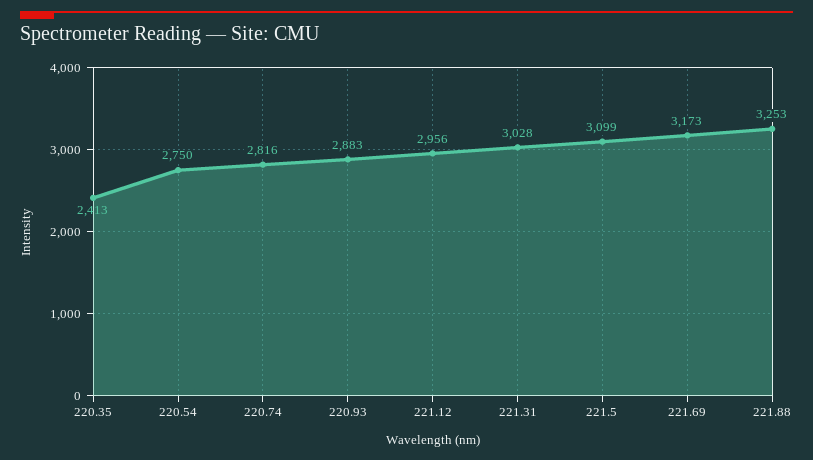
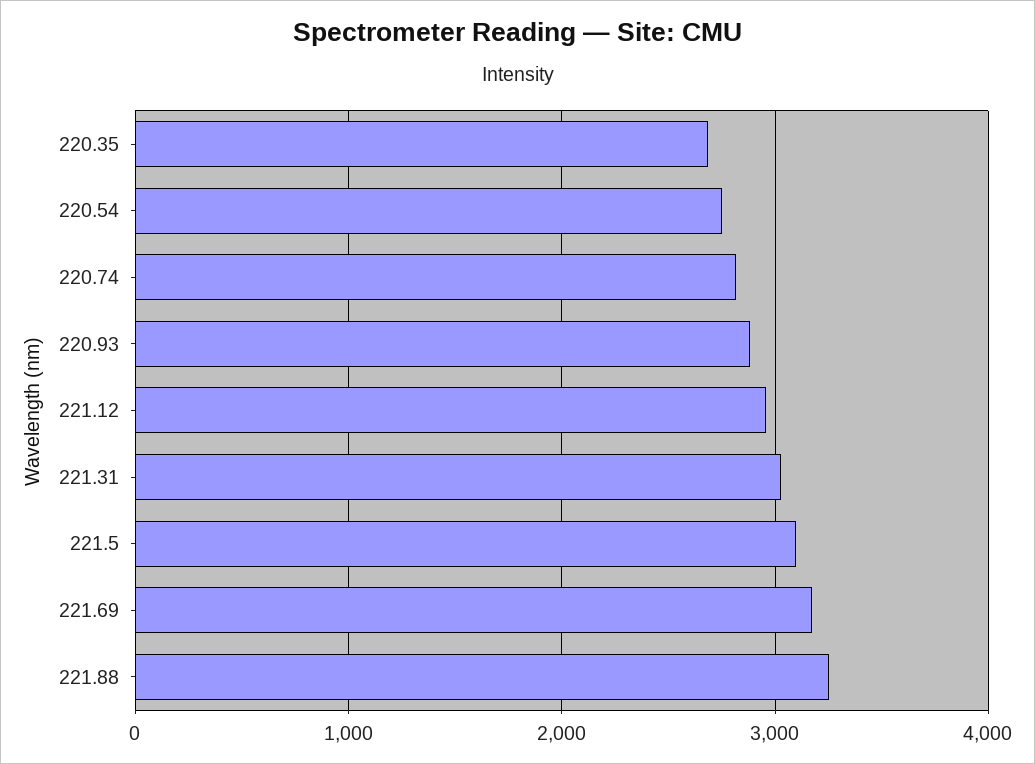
220.35: 2413 -> 2700

